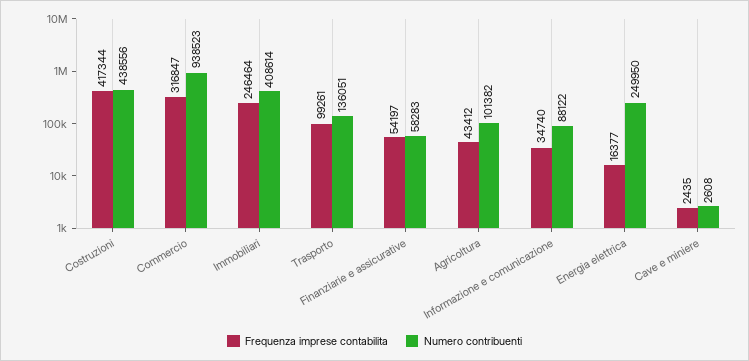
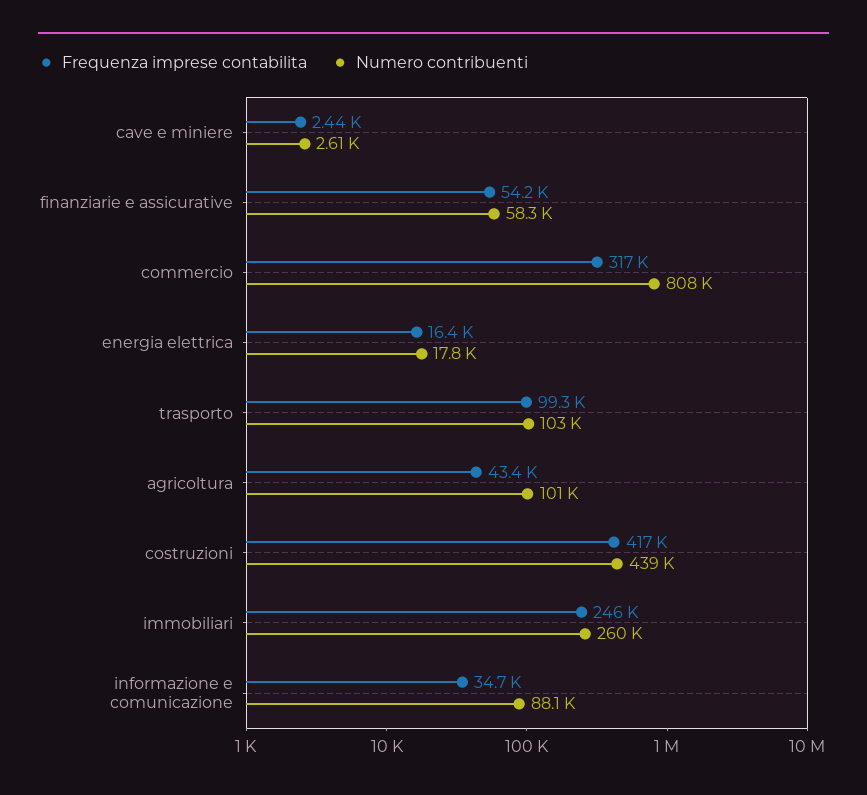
Numero contribuenti, Commercio: 938523 -> 808000
Numero contribuenti, Immobiliari: 408614 -> 260000
Numero contribuenti, Trasporto: 136051 -> 103000
Numero contribuenti, Energia elettrica: 249950 -> 17800

